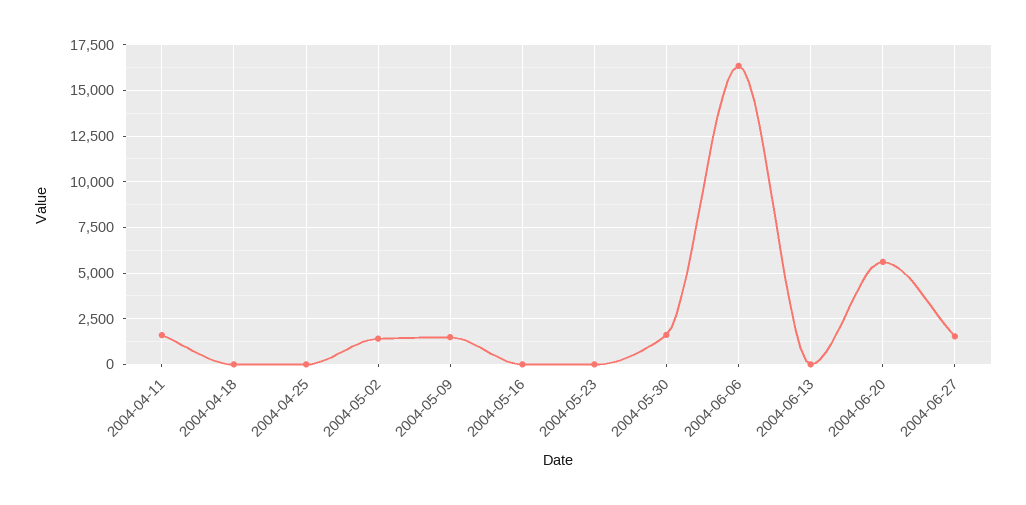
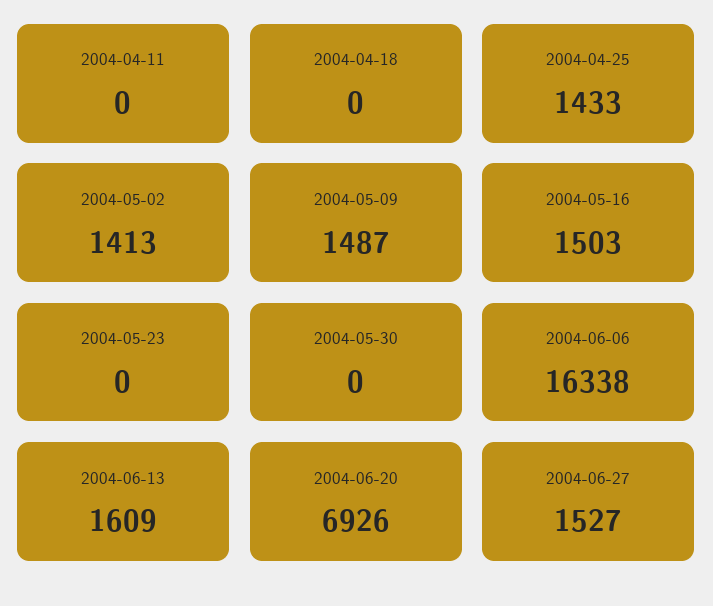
2004-04-11: 1500 -> 0
2004-04-25: 0 -> 1433
2004-05-16: 0 -> 1503
2004-05-30: 1500 -> 0
2004-06-13: 0 -> 1609
2004-06-20: 5500 -> 6926

